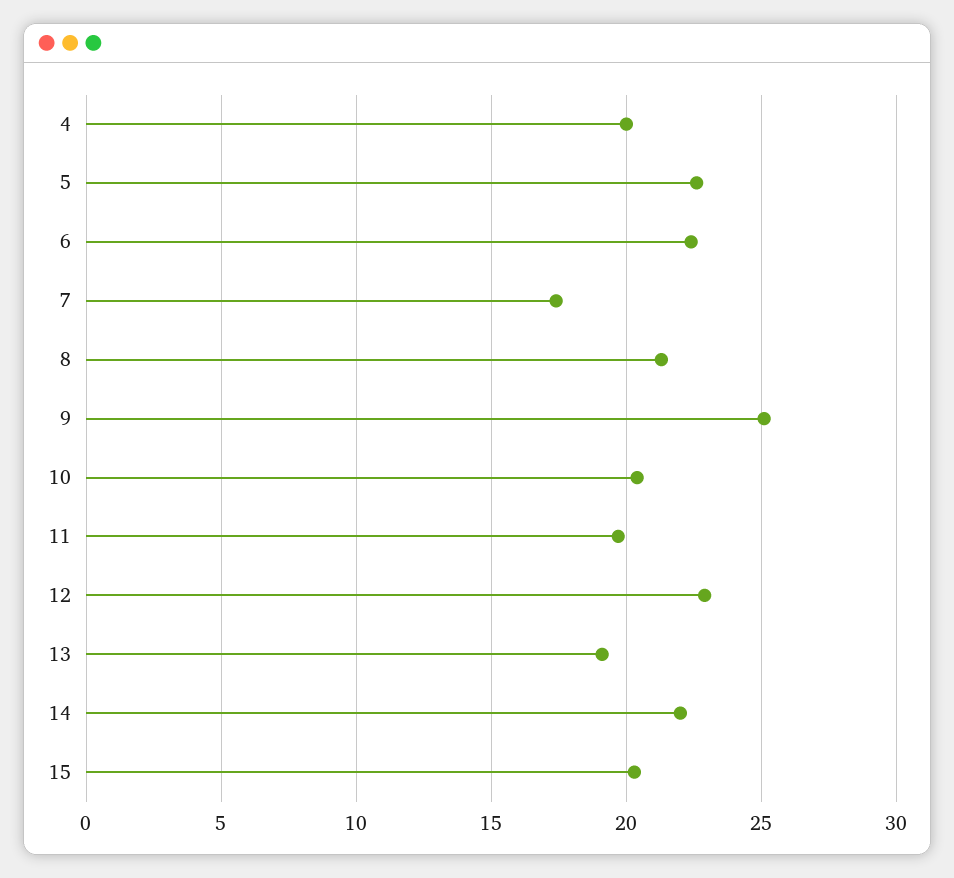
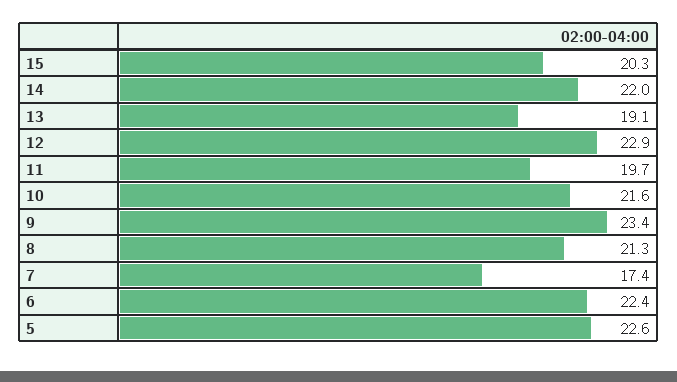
4: 20 -> none
9: 25 -> 23.4
10: 20.5 -> 21.6

